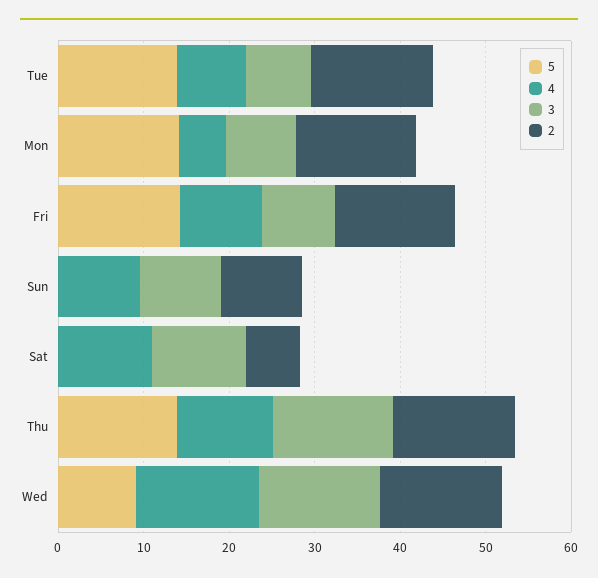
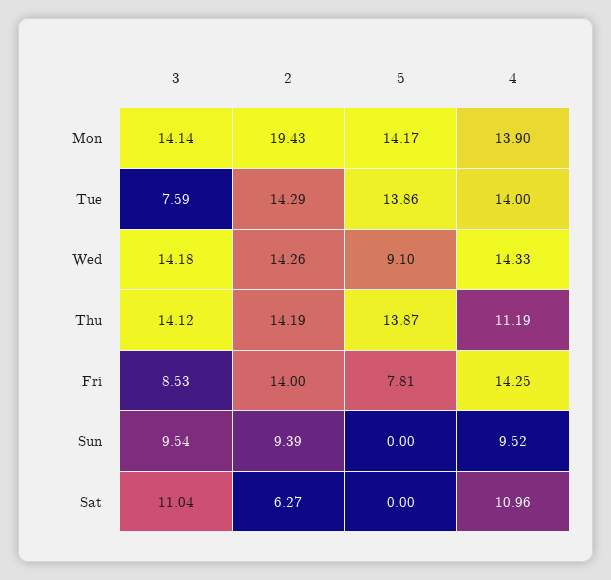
4, Tue: 8 -> 14
4, Mon: 6 -> 13.9
3, Mon: 8 -> 14.14
2, Mon: 14 -> 19.43
5, Fri: 14 -> 7.81
4, Fri: 10 -> 14.25

